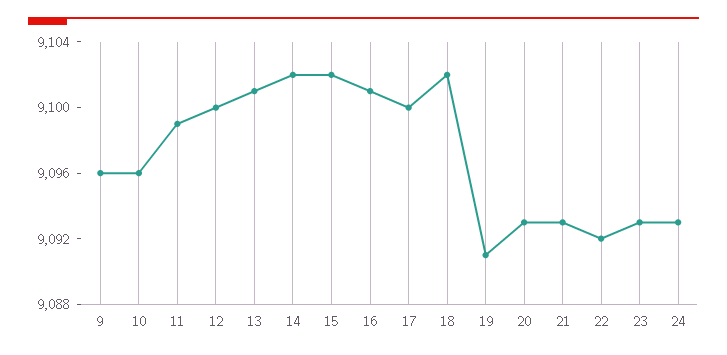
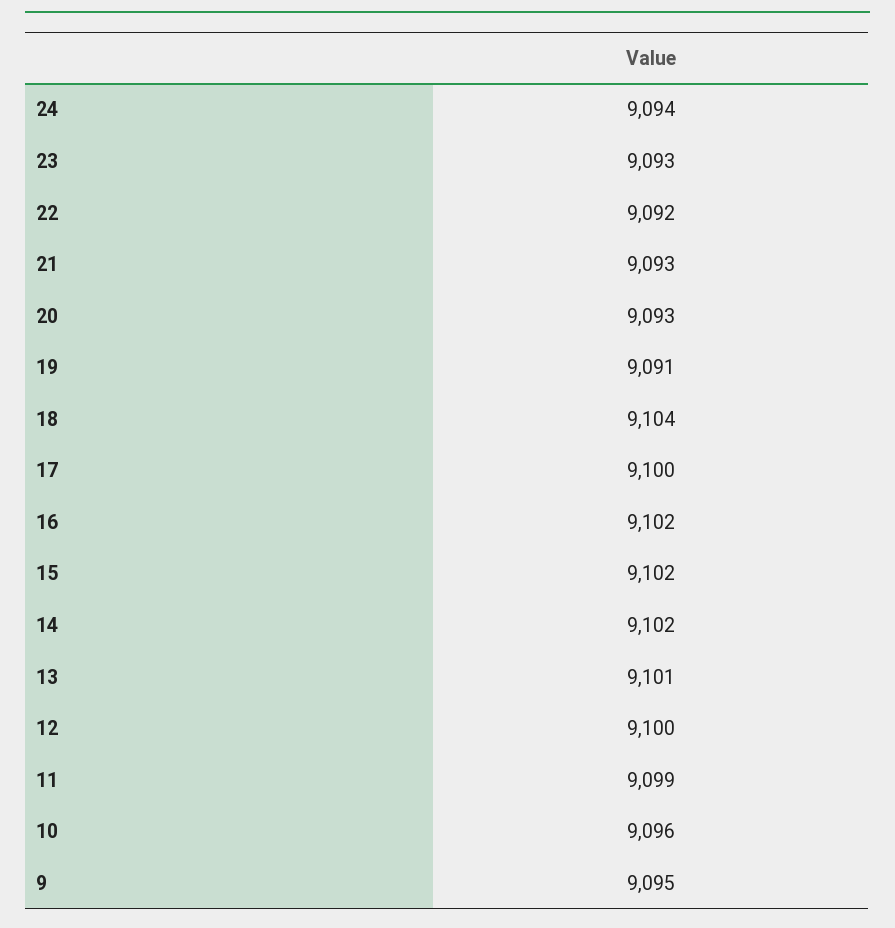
9: 9096 -> 9095
16: 9101 -> 9102
18: 9102 -> 9104
24: 9093 -> 9094

